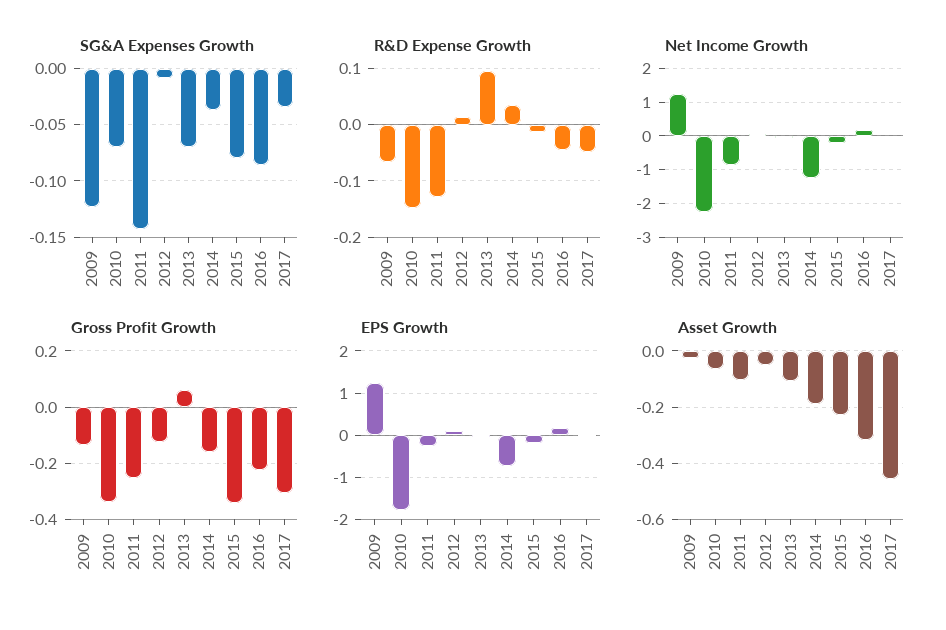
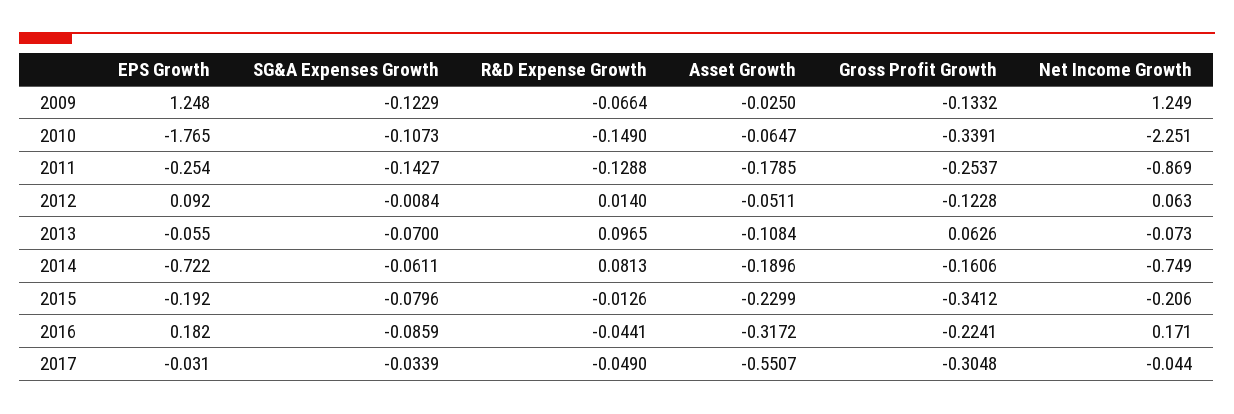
SG&A Expenses Growth, 2010: -0.07 -> -0.1073
SG&A Expenses Growth, 2014: -0.04 -> -0.0611
R&D Expense Growth, 2014: 0.04 -> 0.0813
Net Income Growth, 2014: -1.2 -> -0.749
Asset Growth, 2011: -0.1 -> -0.1785
Asset Growth, 2017: -0.45 -> -0.5507

